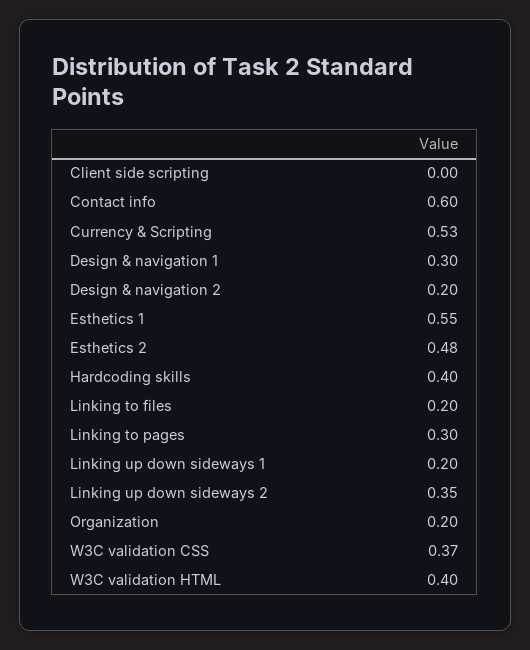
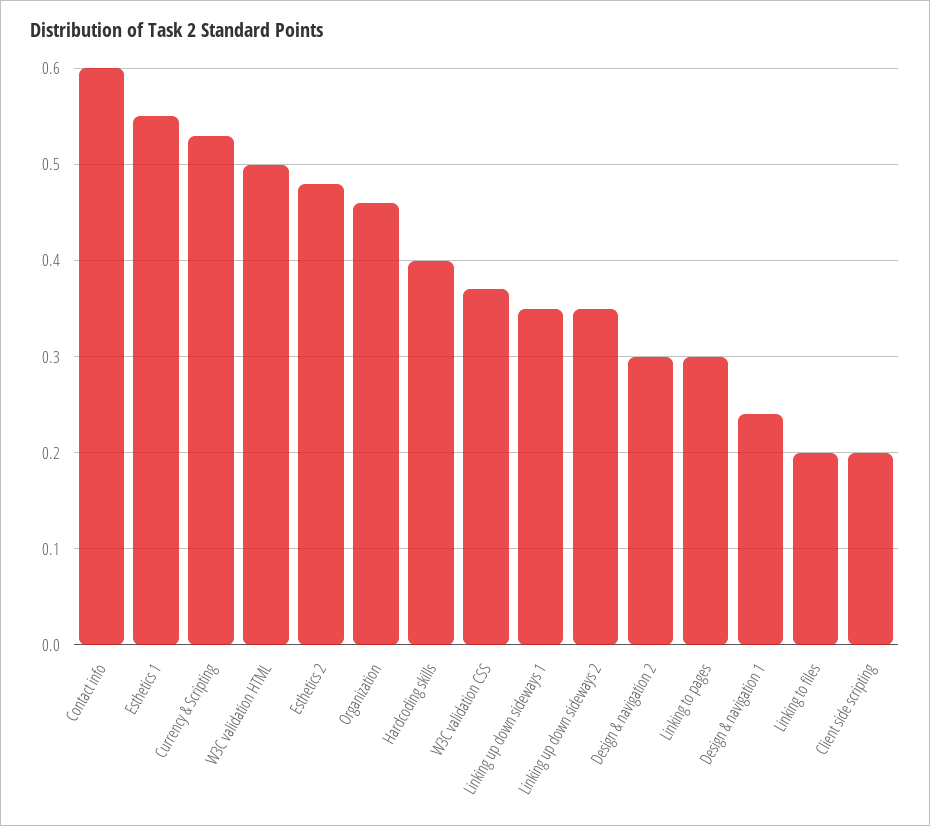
Client side scripting: 0 -> 0.2
Design & navigation 1: 0.3 -> 0.24
Design & navigation 2: 0.2 -> 0.3
Linking up down sideways 1: 0.2 -> 0.35
Organization: 0.2 -> 0.46
W3C validation HTML: 0.4 -> 0.5

